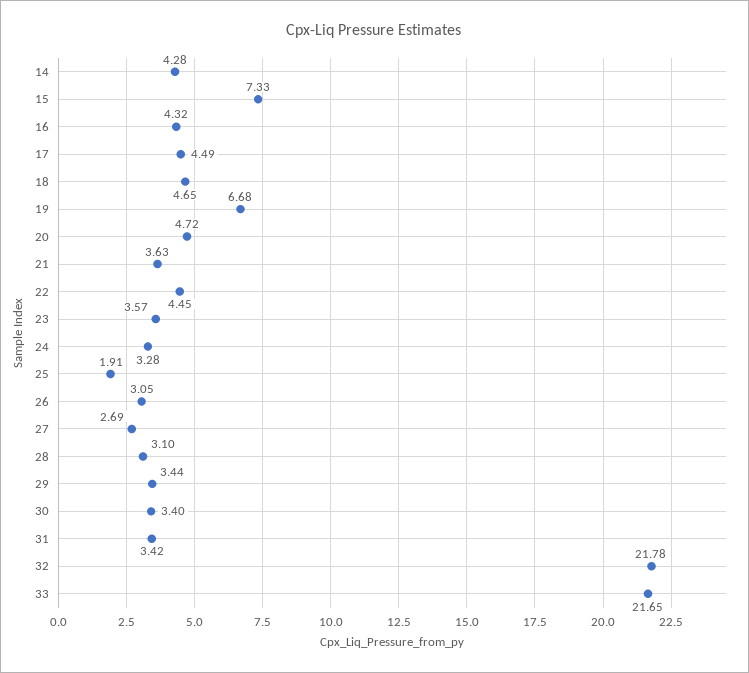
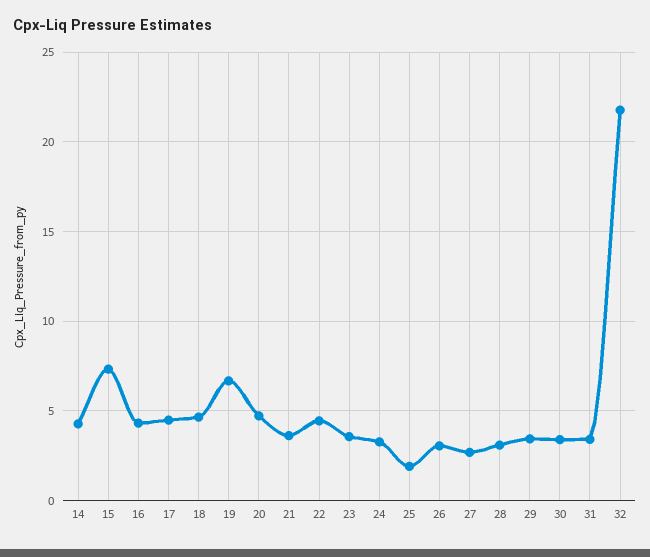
33: 21.65 -> none

